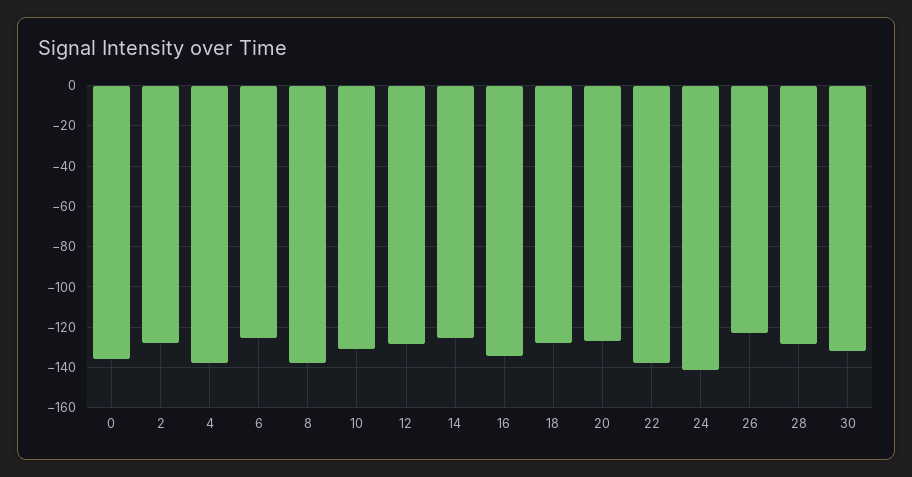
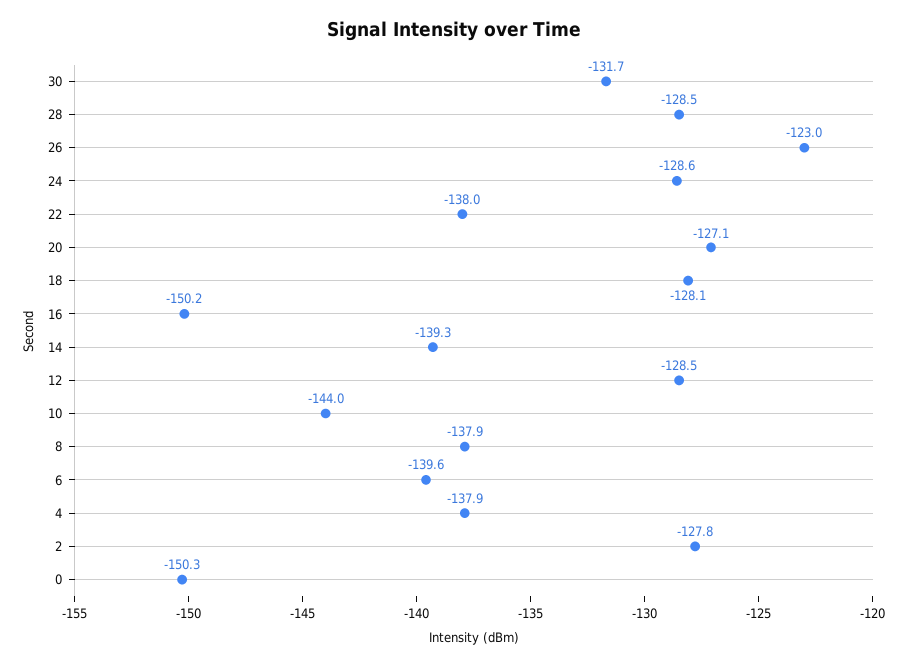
0: -135 -> -150.3
6: -125 -> -139.6
10: -130 -> -144
14: -125 -> -139.3
16: -135 -> -150.2
24: -140 -> -128.6

